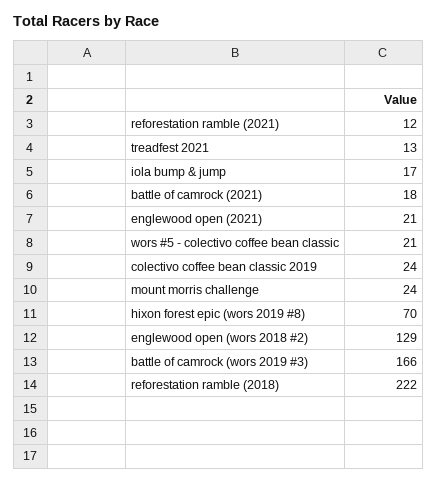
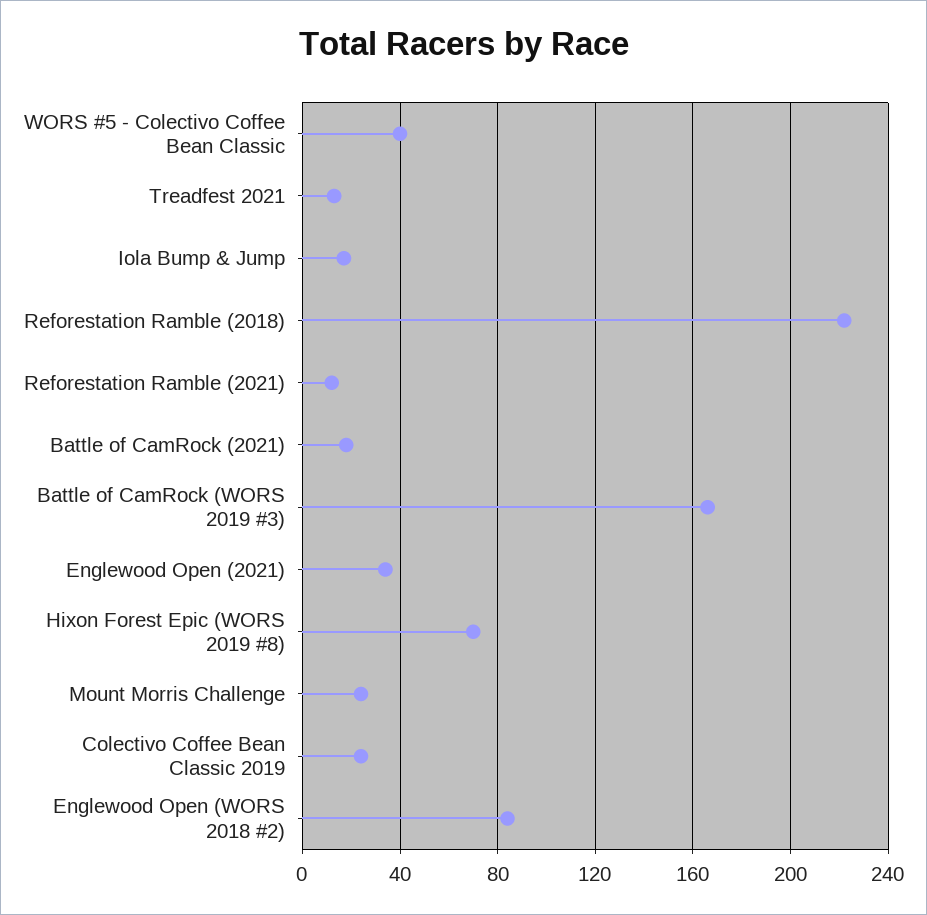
englewood open (2021): 21 -> 35
wors #5 - colectivo coffee bean classic: 21 -> 40
englewood open (wors 2018 #2): 129 -> 85

